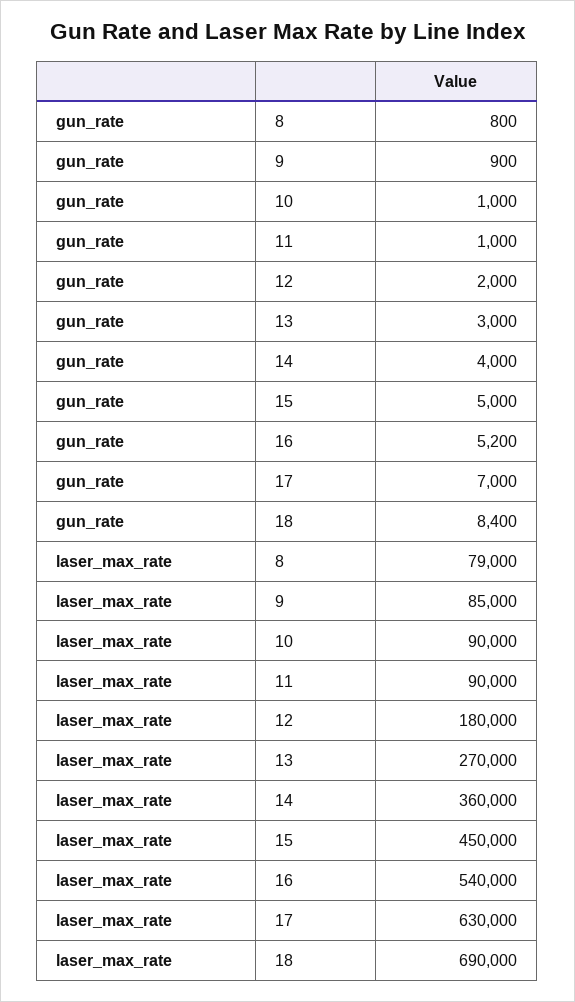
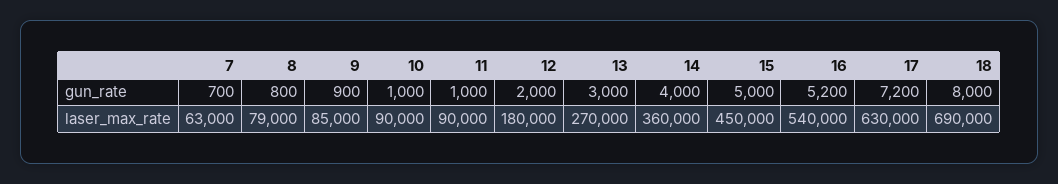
gun_rate, 17: 7000 -> 7200
gun_rate, 18: 8400 -> 8000
gun_rate, 7: none -> 700
laser_max_rate, 7: none -> 63000

